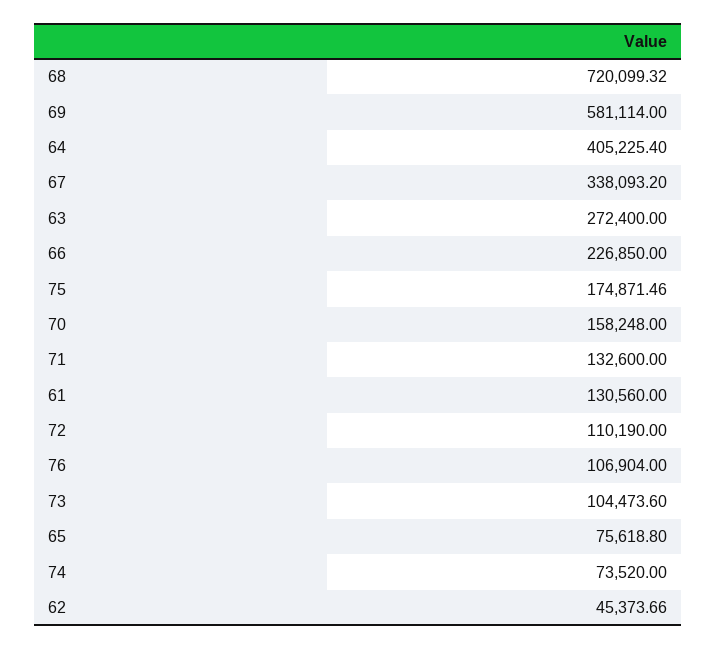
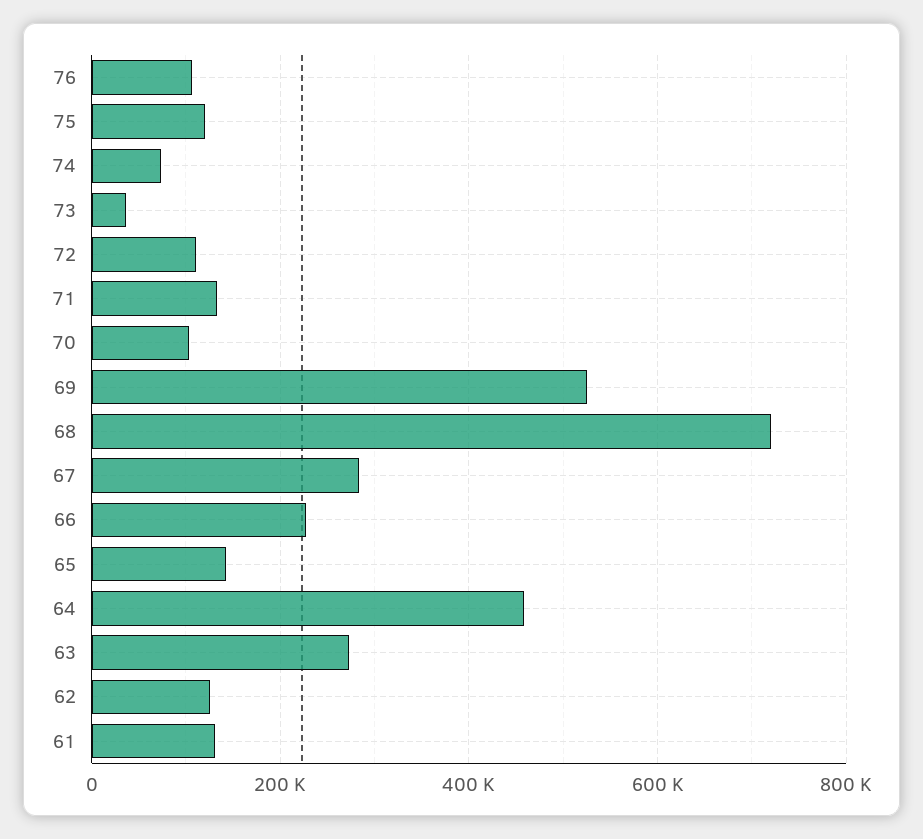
69: 581114 -> 520000
64: 405225.4 -> 460000
67: 338093.2 -> 280000
75: 174871.46 -> 120000
70: 158248 -> 100000
73: 104473.6 -> 40000
65: 75618.8 -> 140000
62: 45373.66 -> 120000

